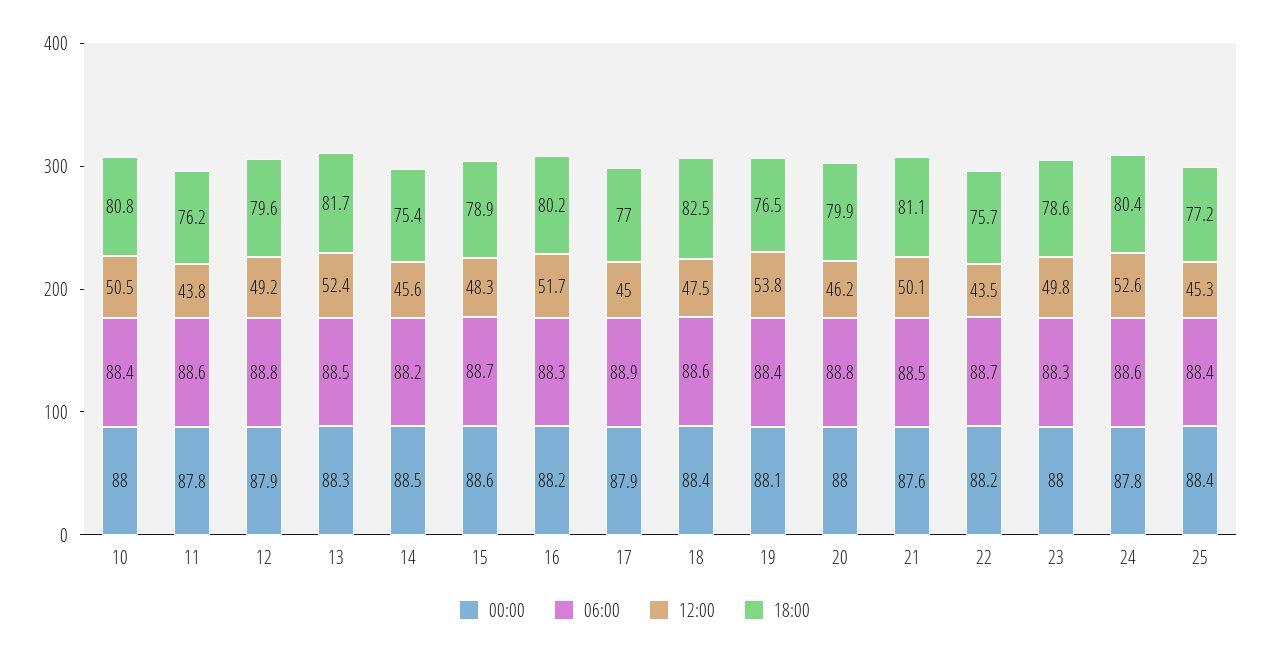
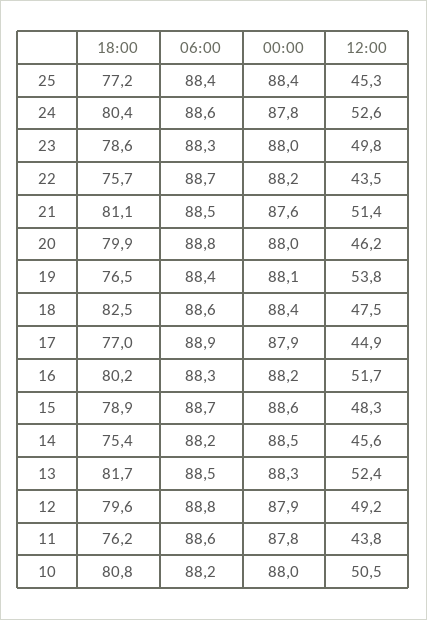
06:00, 10: 88.4 -> 88.2
12:00, 17: 45 -> 44.9
12:00, 21: 50.1 -> 51.4

